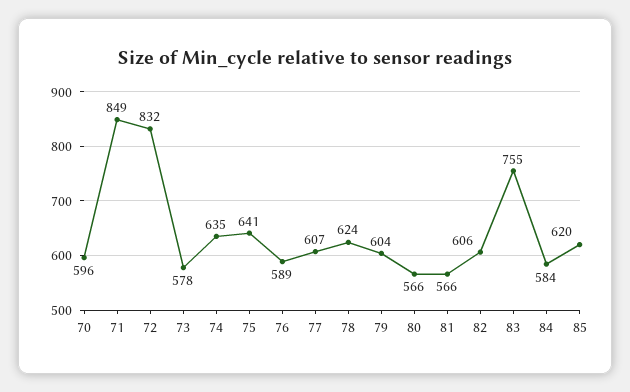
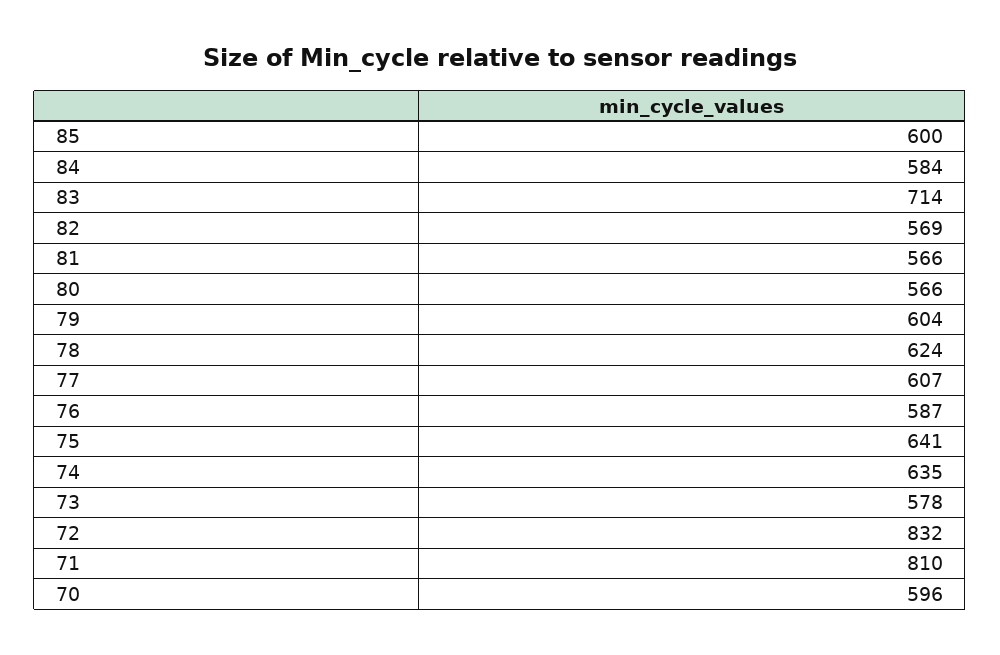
71: 849 -> 810
76: 589 -> 587
82: 606 -> 569
83: 755 -> 714
85: 620 -> 600

